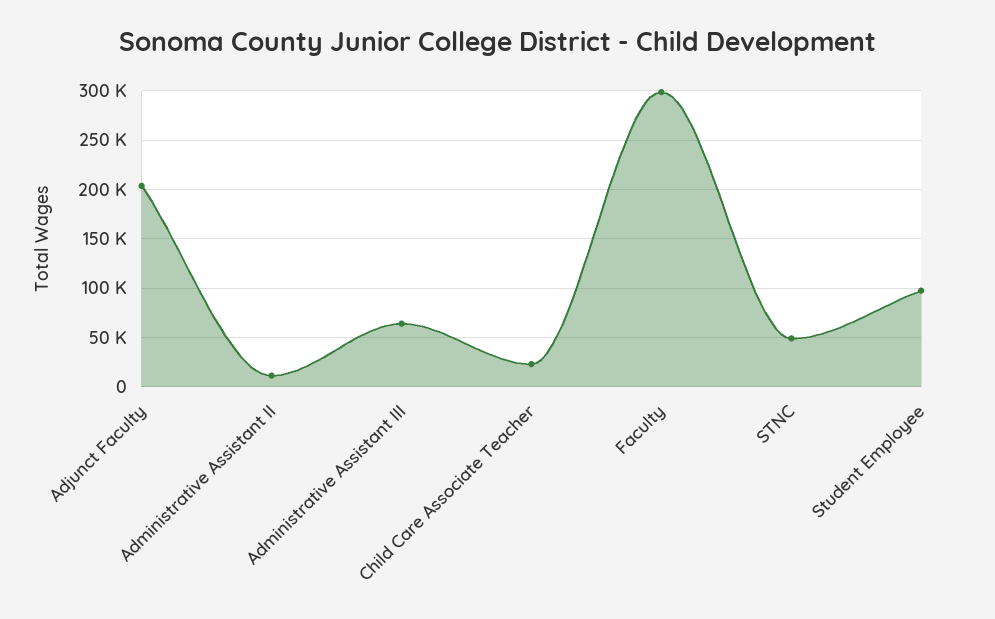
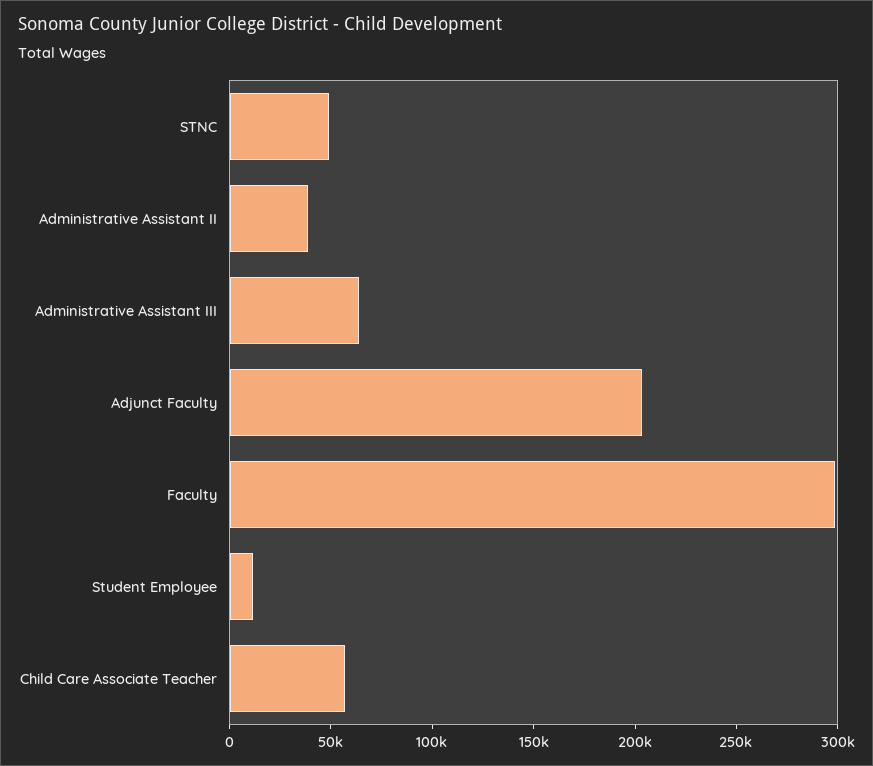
Administrative Assistant II: 10000 -> 40000
Child Care Associate Teacher: 20000 -> 60000
Student Employee: 100000 -> 10000

